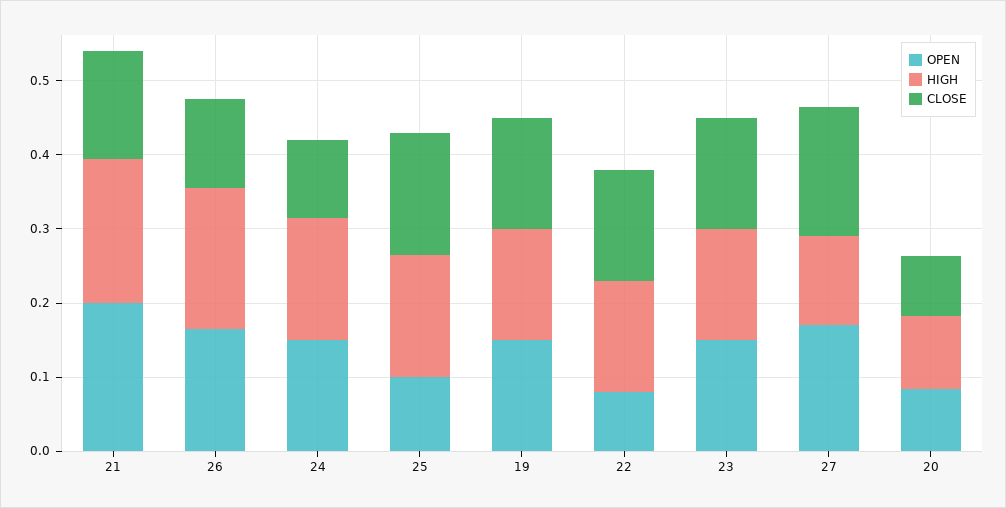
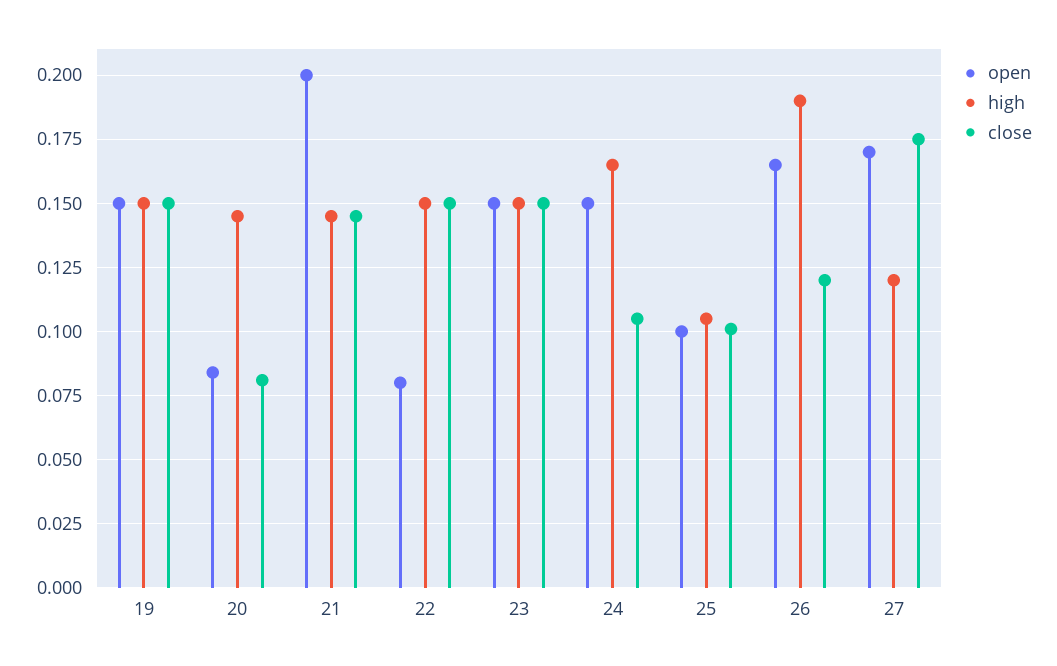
HIGH, 21: 0.2 -> 0.145
HIGH, 25: 0.16 -> 0.105
CLOSE, 25: 0.16 -> 0.1
HIGH, 20: 0.1 -> 0.145

